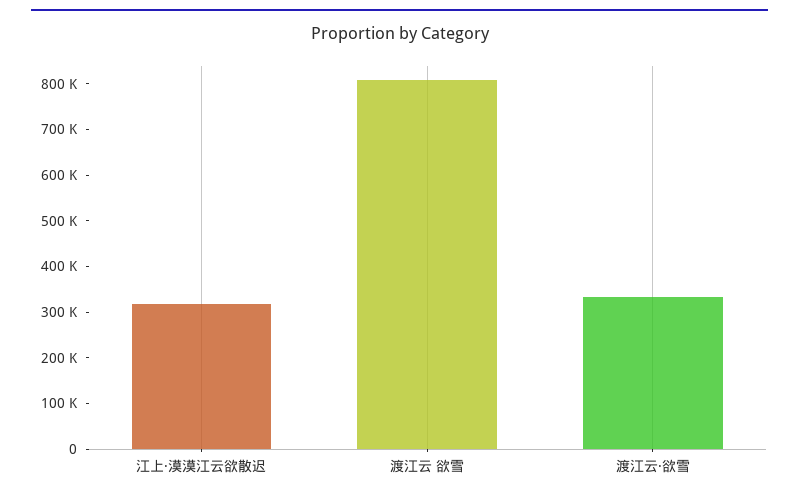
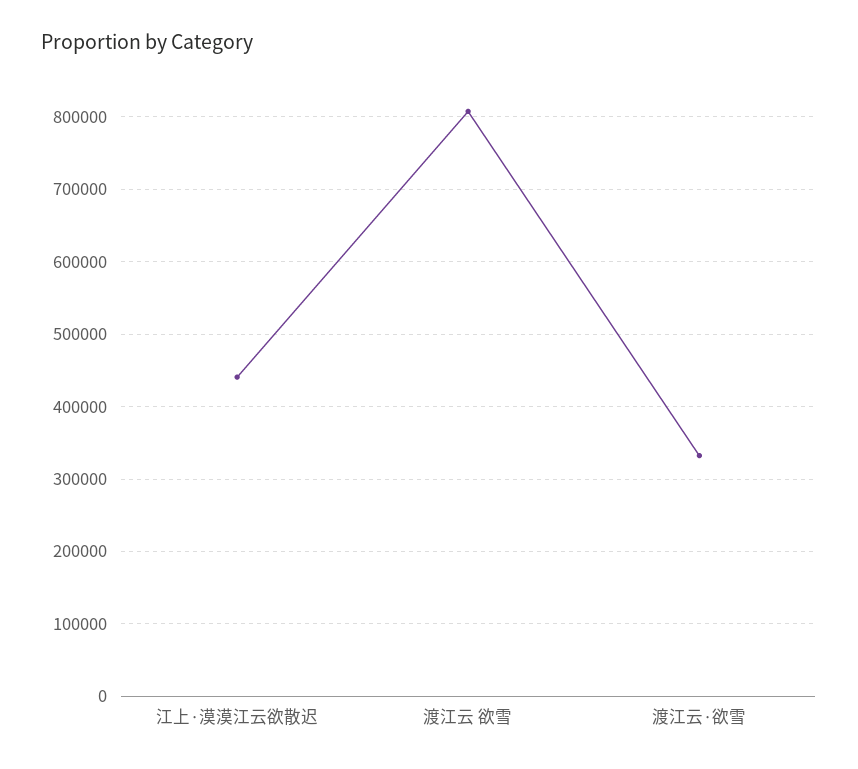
江上·漠漠江云欲散迟: 320000 -> 440000

